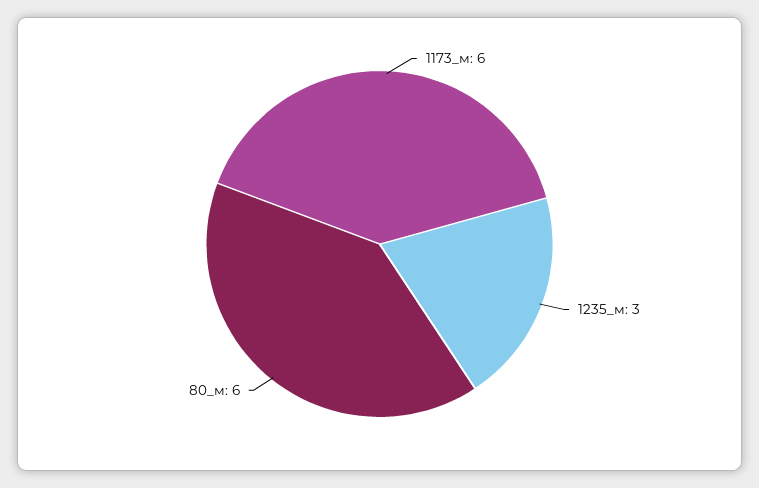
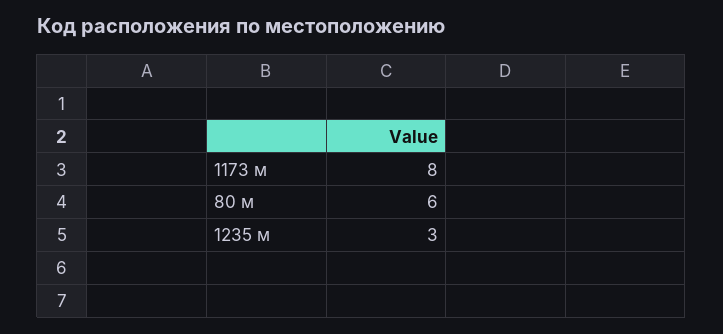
1173_м: 6 -> 8

